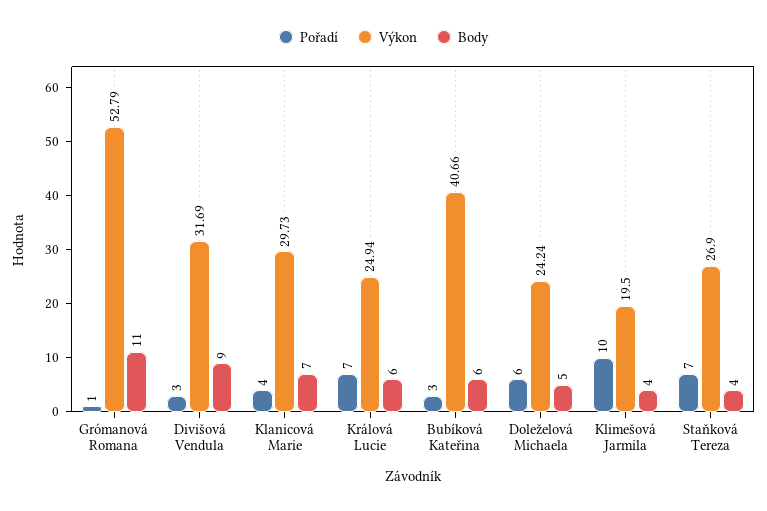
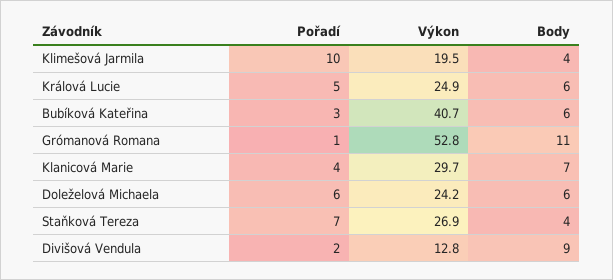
Pořadí, Divišová Vendula: 3 -> 2
Výkon, Divišová Vendula: 31.69 -> 12.8
Pořadí, Králová Lucie: 7 -> 5
Body, Doleželová Michaela: 5 -> 6

